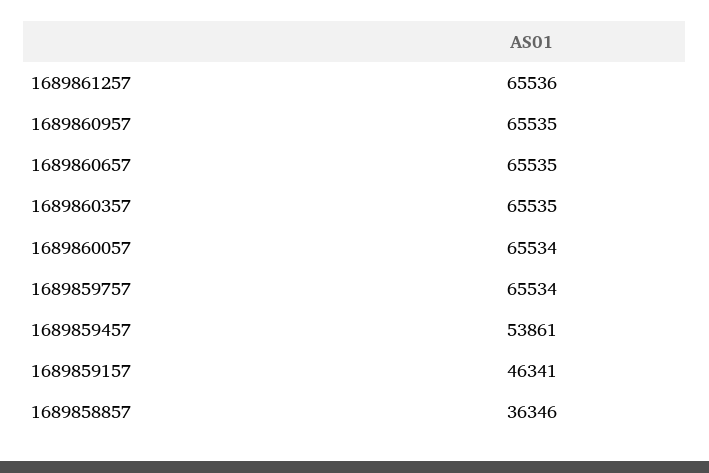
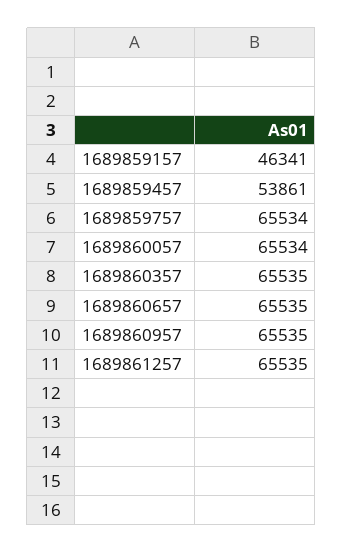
1689861257: 65536 -> 65535
1689858857: 36346 -> none

